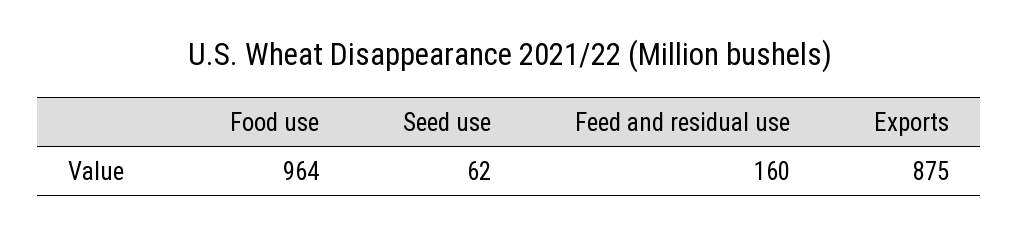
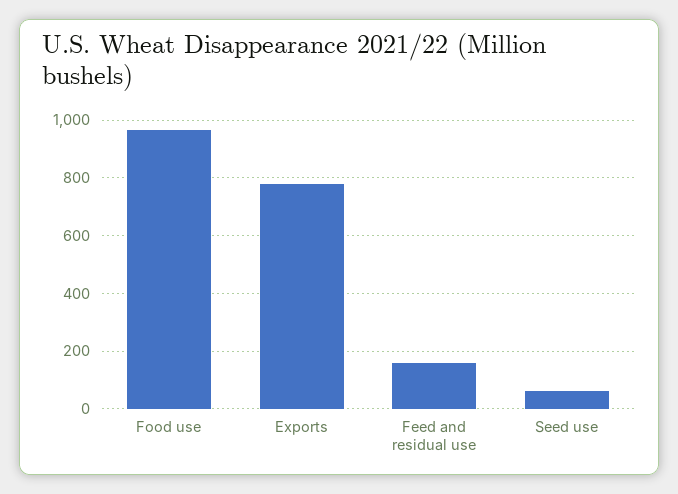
Exports: 875 -> 775

